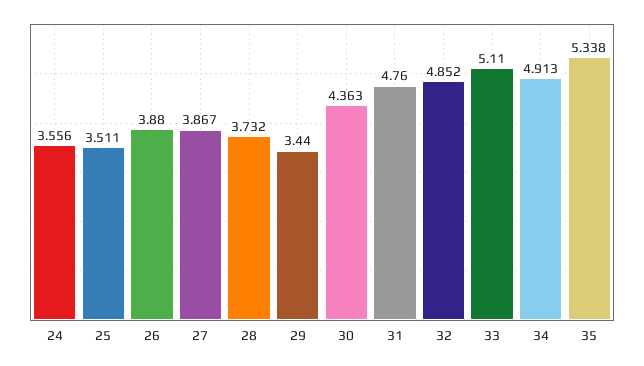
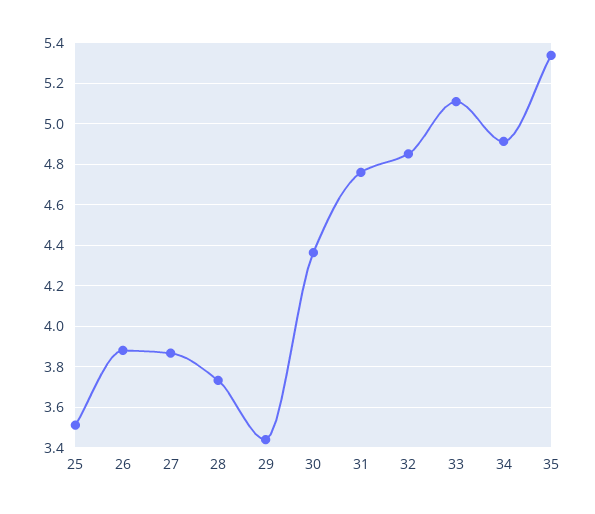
24: 3.556 -> none

